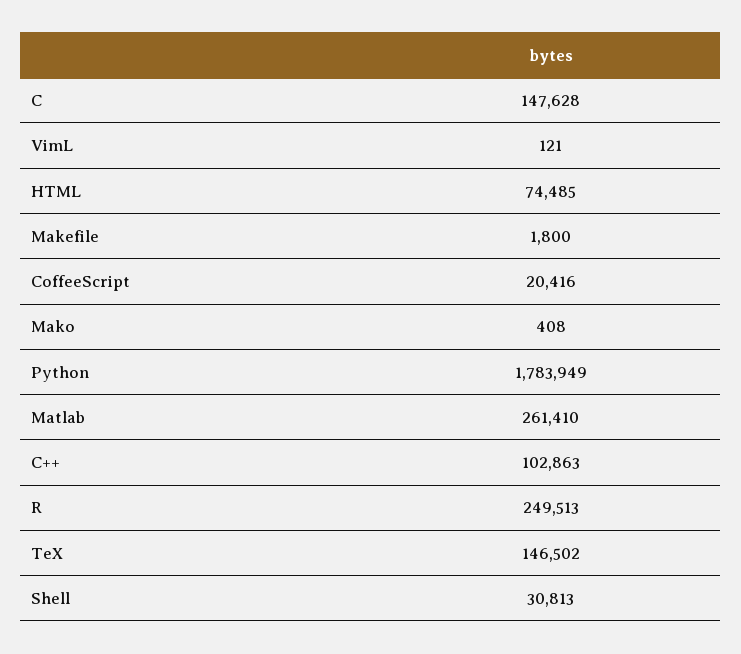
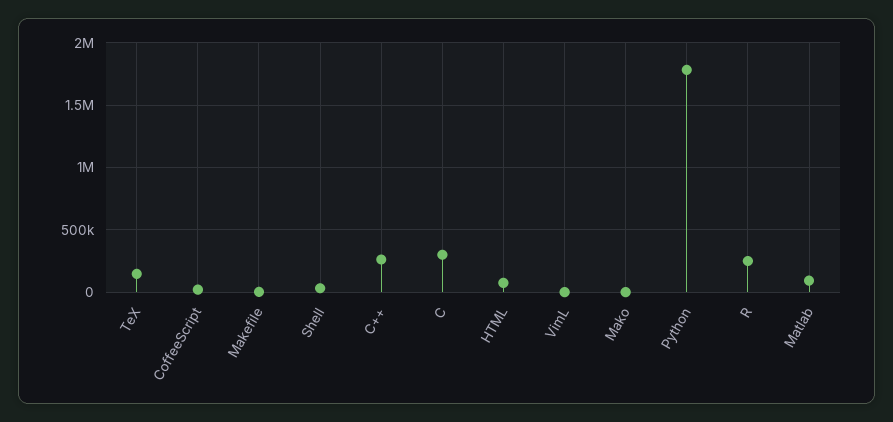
C: 147628 -> 300000
Matlab: 261410 -> 100000
C++: 102863 -> 250000

